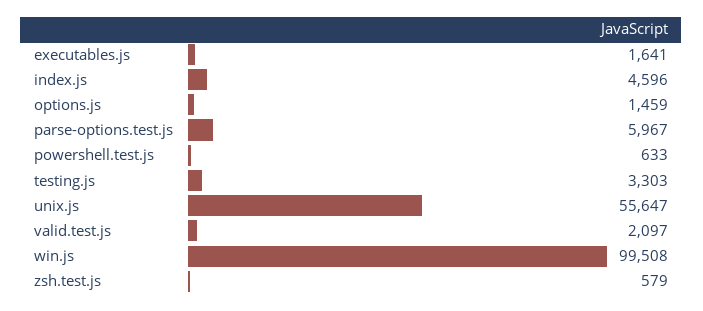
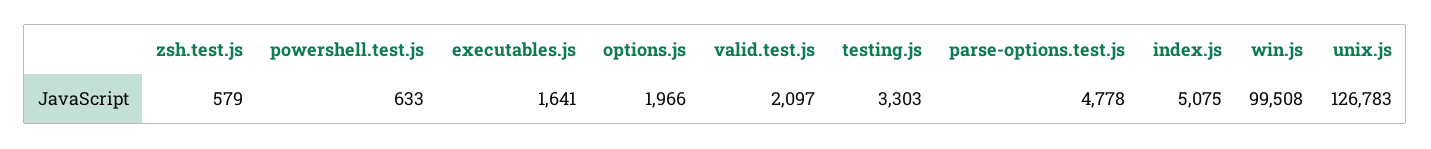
index.js: 4596 -> 5075
options.js: 1459 -> 1966
parse-options.test.js: 5967 -> 4778
unix.js: 55647 -> 126783

